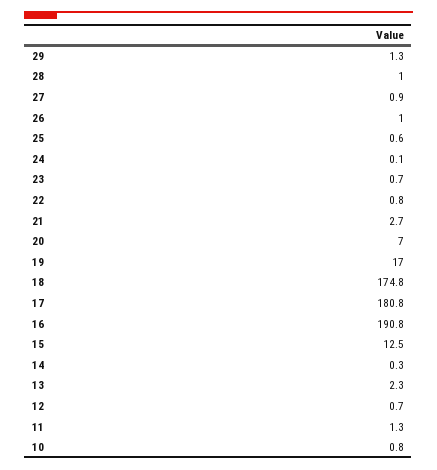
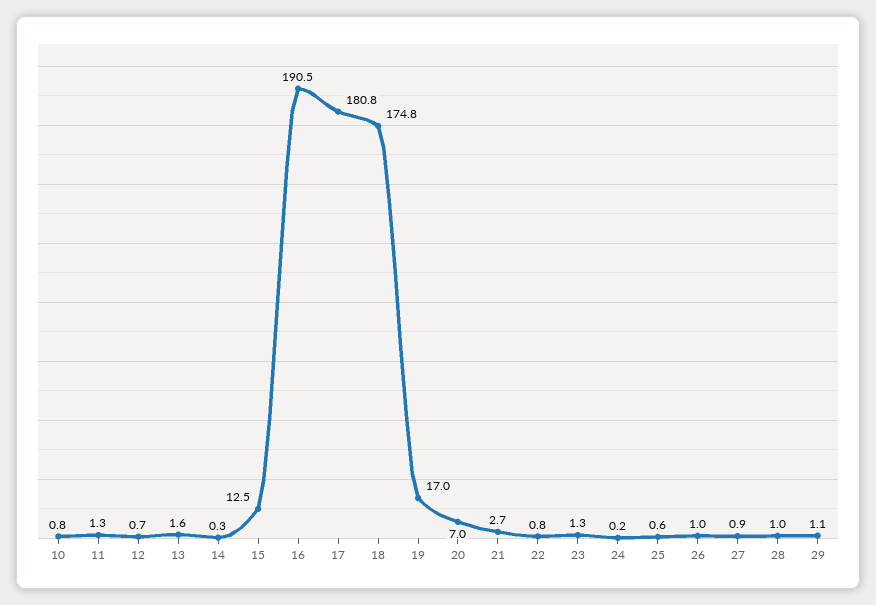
29: 1.3 -> 1.1
24: 0.1 -> 0.2
23: 0.7 -> 1.3
16: 190.8 -> 190.5
13: 2.3 -> 1.6

